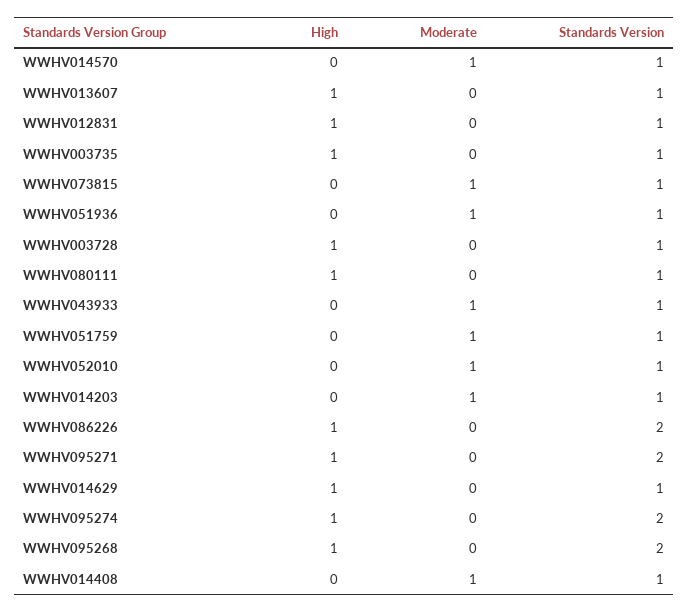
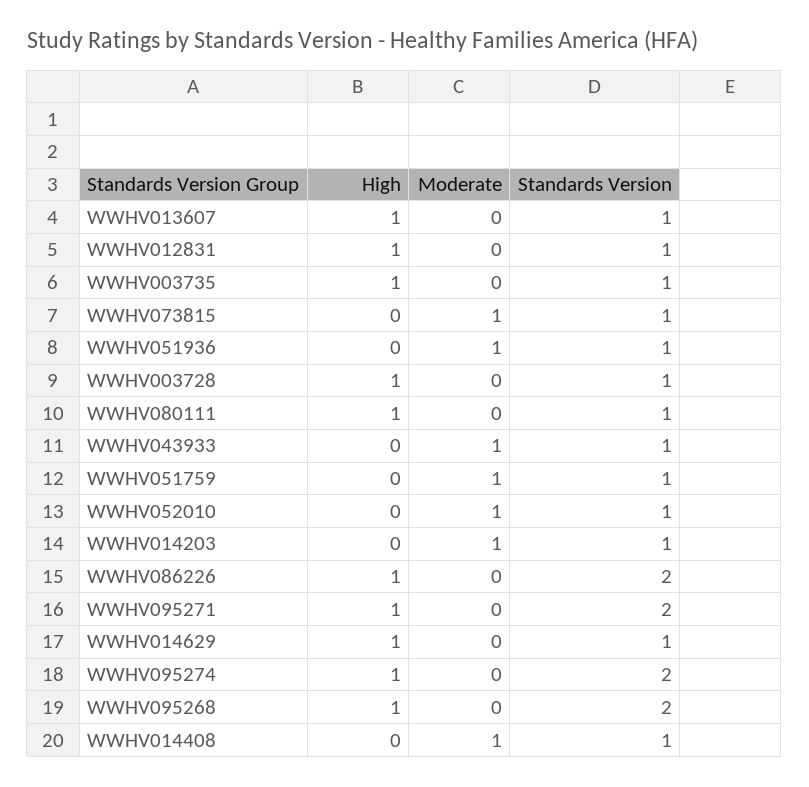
High, WWHV014570: 0 -> none
Moderate, WWHV014570: 1 -> none
Standards Version, WWHV014570: 1 -> none

